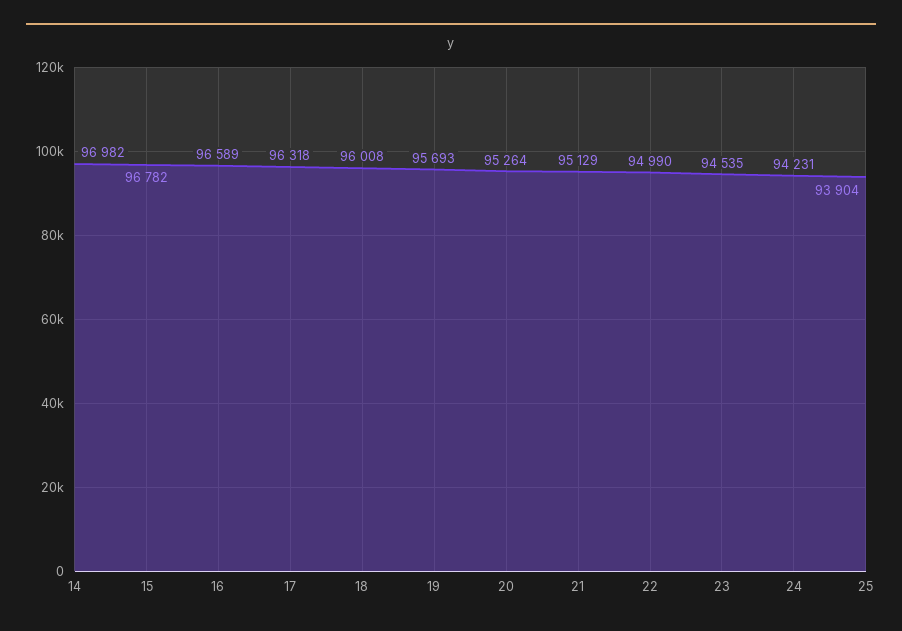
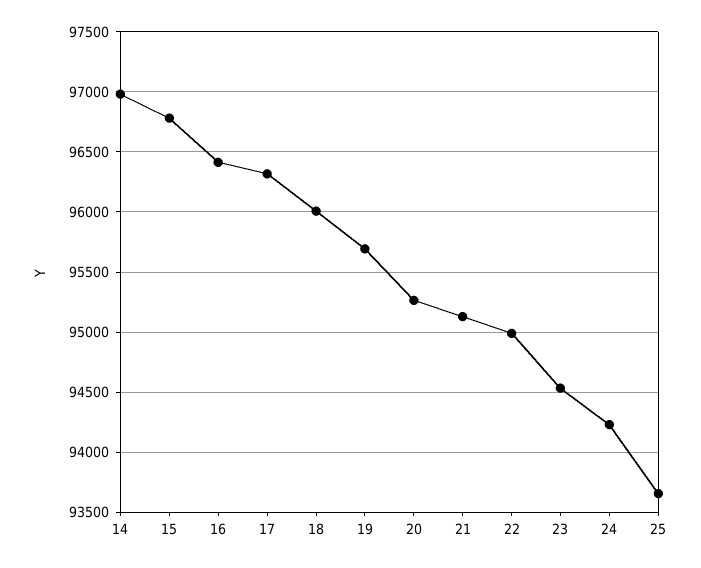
16: 96589 -> 96400
25: 93904 -> 93650

